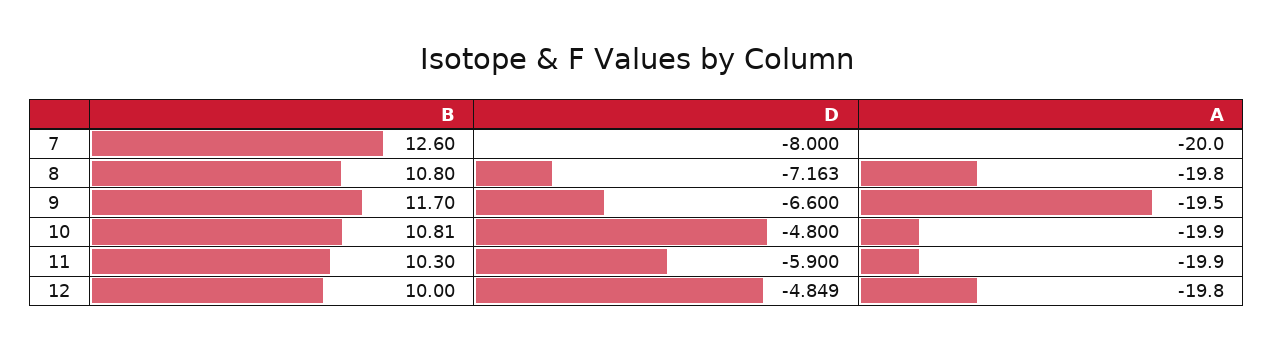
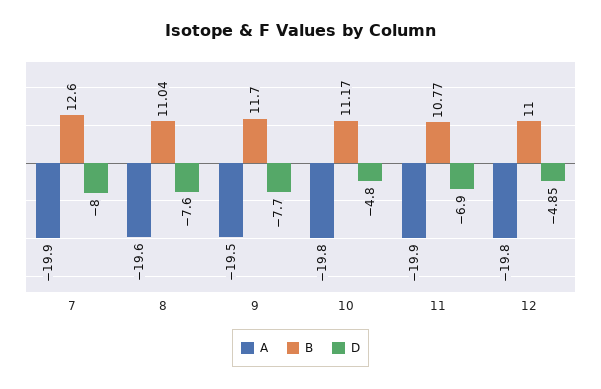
A, 7: -20 -> -19.9
B, 8: 10.8 -> 11.04
D, 8: -7.163 -> -7.6
A, 8: -19.8 -> -19.6
D, 9: -6.6 -> -7.7
B, 10: 10.81 -> 11.17
A, 10: -19.9 -> -19.8
B, 11: 10.3 -> 10.77
D, 11: -5.9 -> -6.9
B, 12: 10 -> 11

